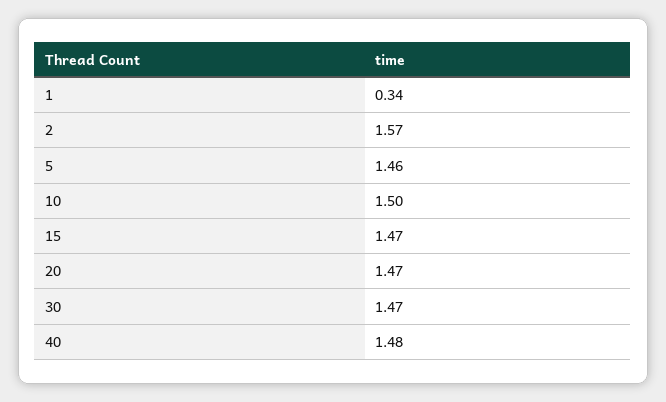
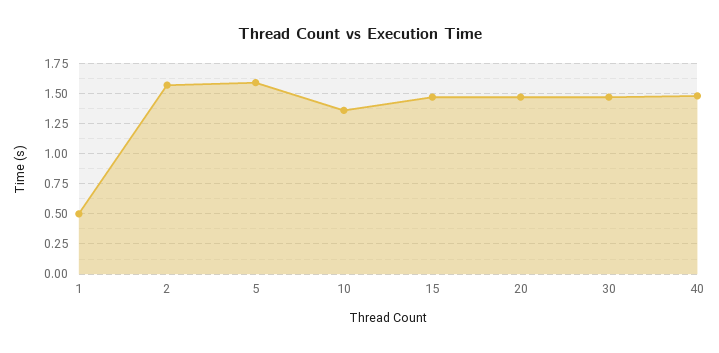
1: 0.34 -> 0.5
5: 1.46 -> 1.6
10: 1.5 -> 1.35

